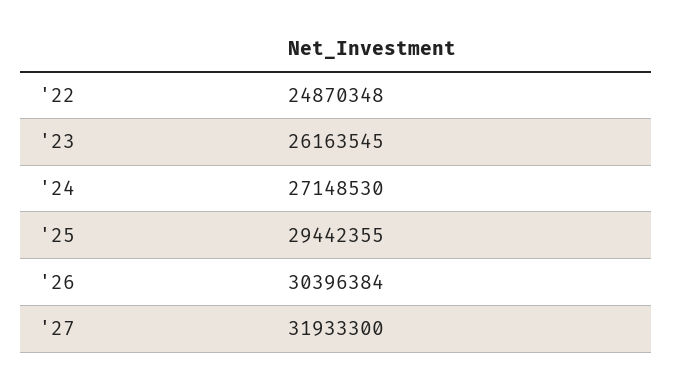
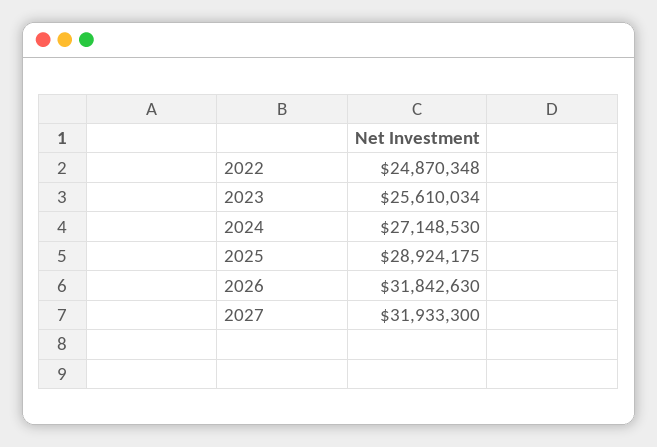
'23: 26163545 -> 25610034
'25: 29442355 -> 28924175
'26: 30396384 -> 31842630

